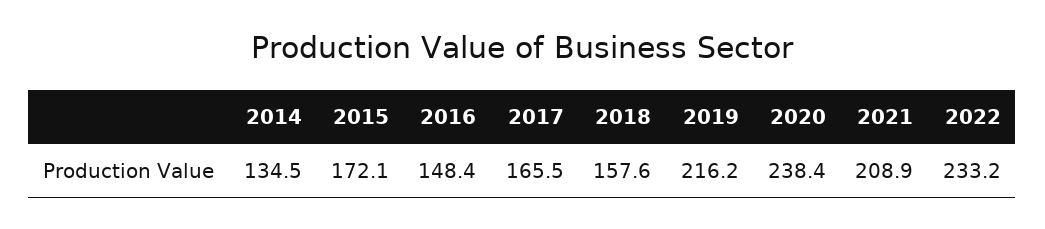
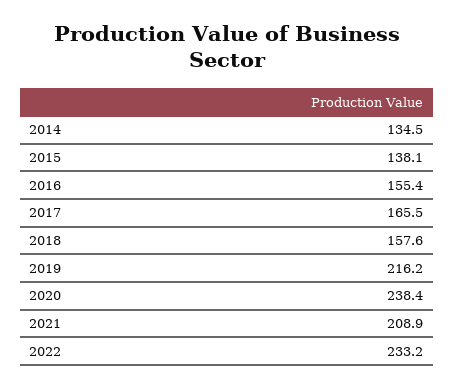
2015: 172.1 -> 138.1
2016: 148.4 -> 155.4

